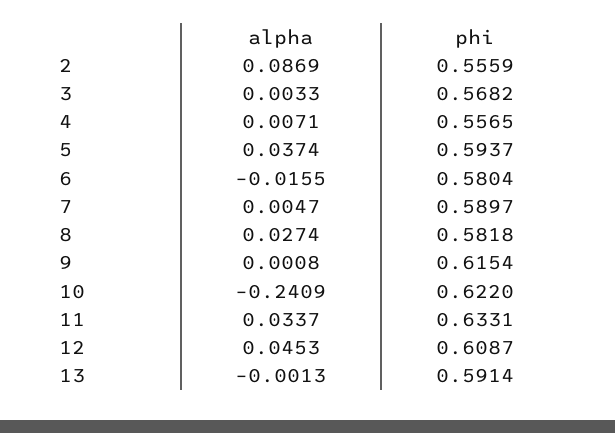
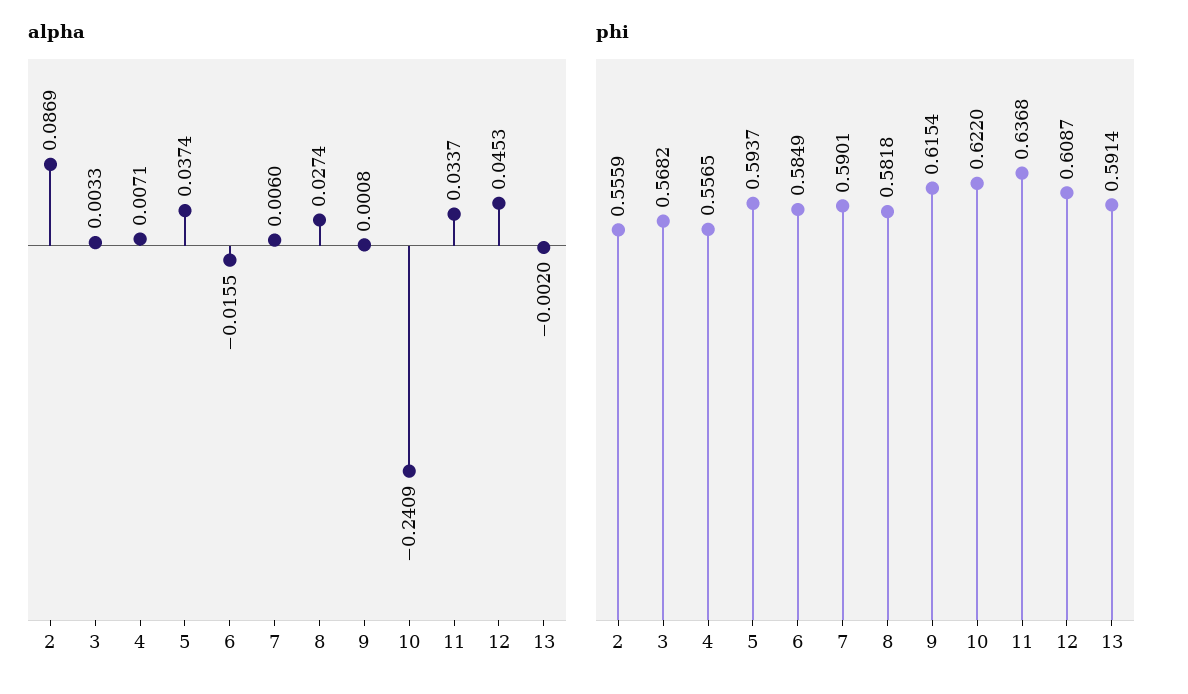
phi, 6: 0.5804 -> 0.5849
alpha, 7: 0.0047 -> 0.006
phi, 7: 0.5897 -> 0.5901
phi, 11: 0.6331 -> 0.6368
alpha, 13: -0.0013 -> -0.002

